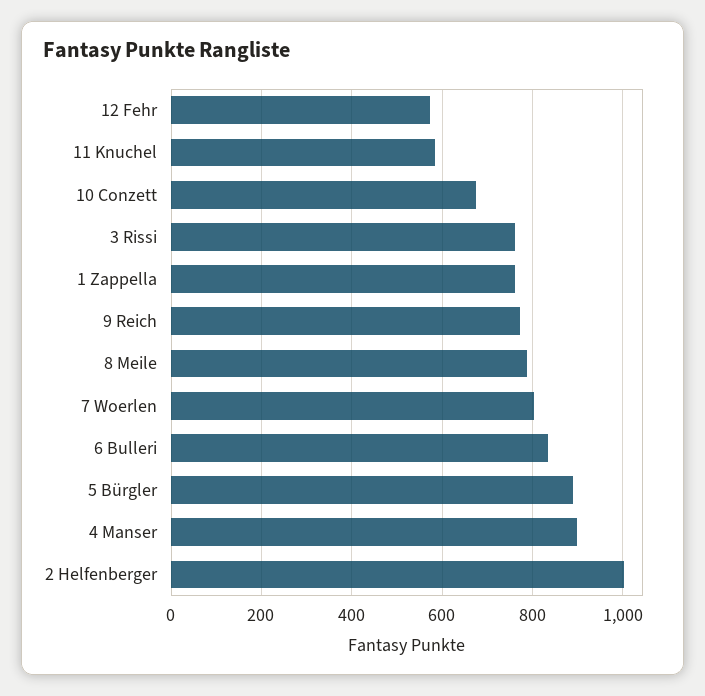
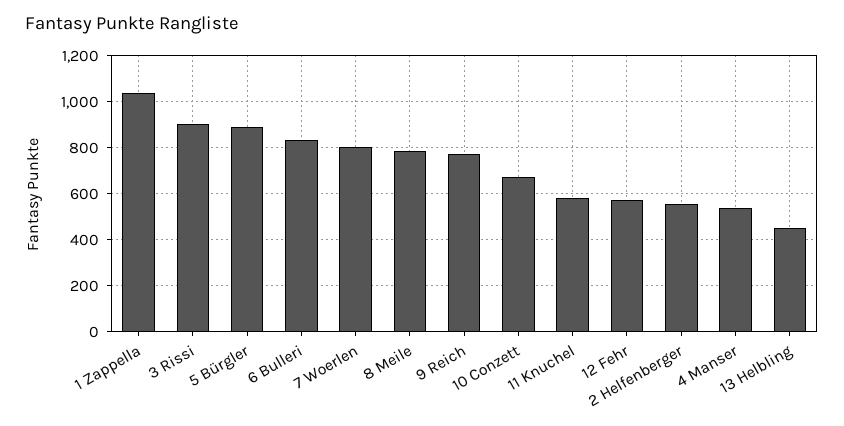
3 Rissi: 760 -> 900
1 Zappella: 760 -> 1050
4 Manser: 900 -> 550
2 Helfenberger: 1000 -> 550
13 Helbling: none -> 450

